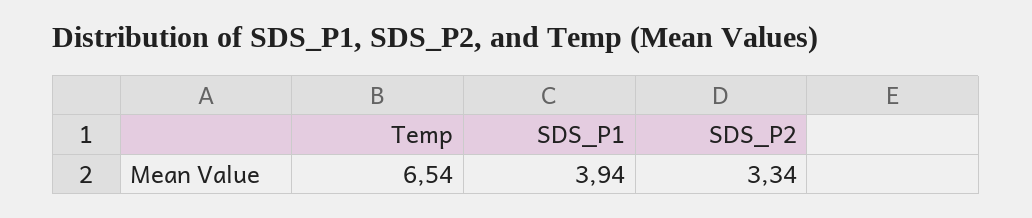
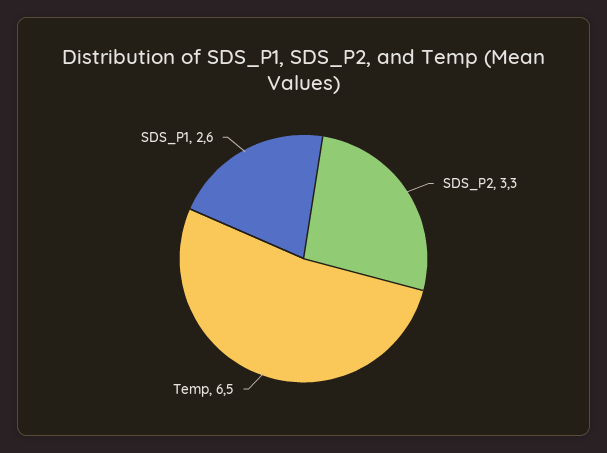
SDS_P1: 3.94 -> 2.6

